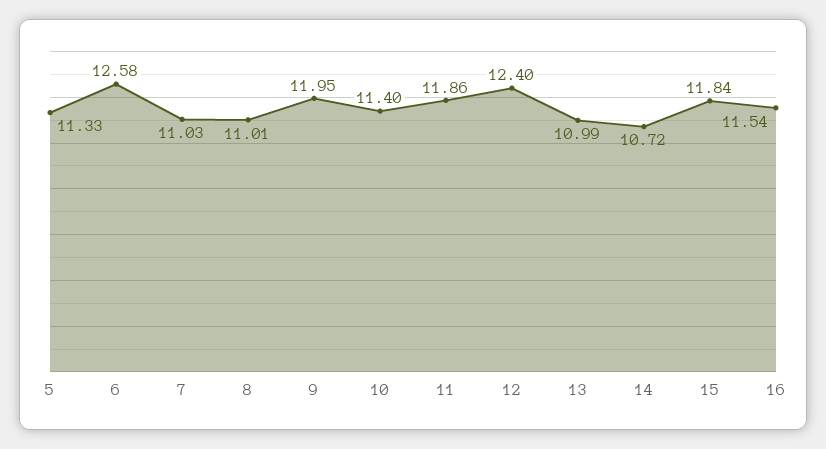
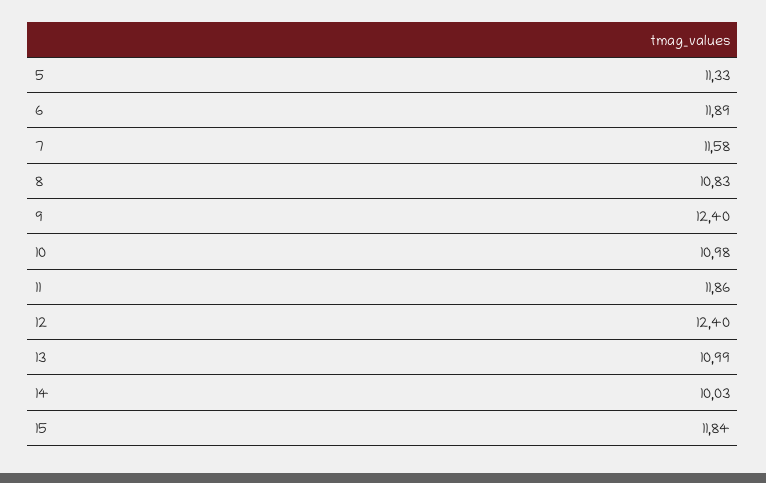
6: 12.58 -> 11.89
7: 11.03 -> 11.58
8: 11.01 -> 10.83
9: 11.95 -> 12.4
10: 11.4 -> 10.98
14: 10.72 -> 10.03
16: 11.54 -> none

